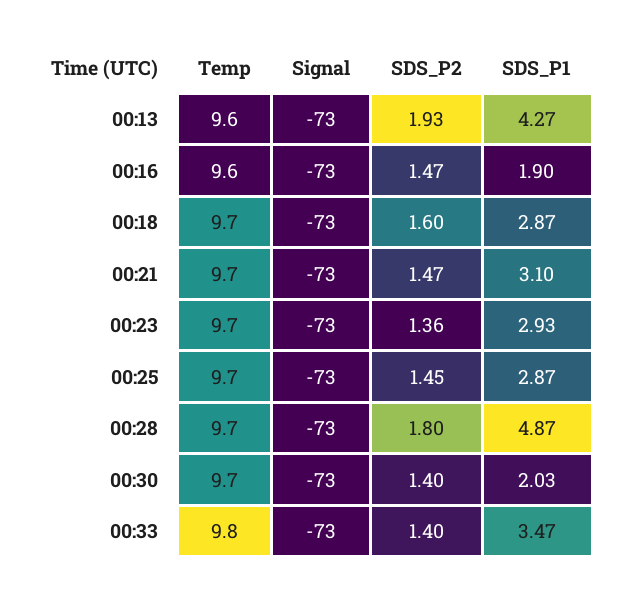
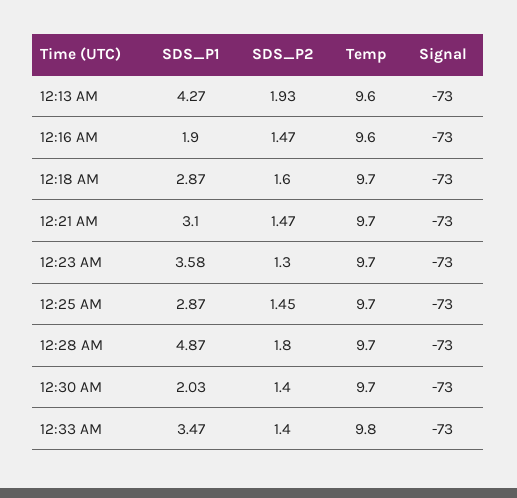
SDS_P2, 00:23: 1.36 -> 1.3
SDS_P1, 00:23: 2.93 -> 3.58

